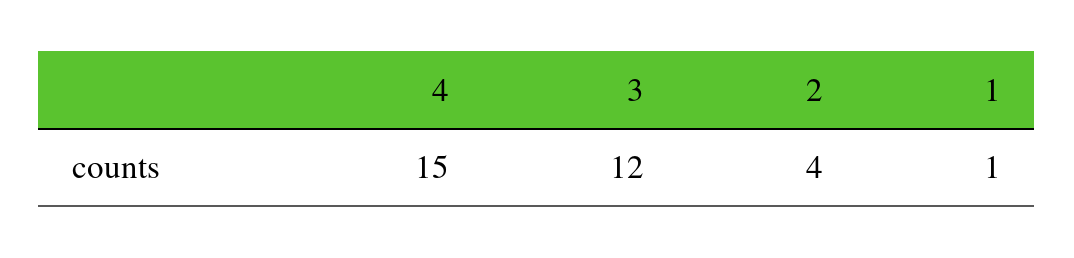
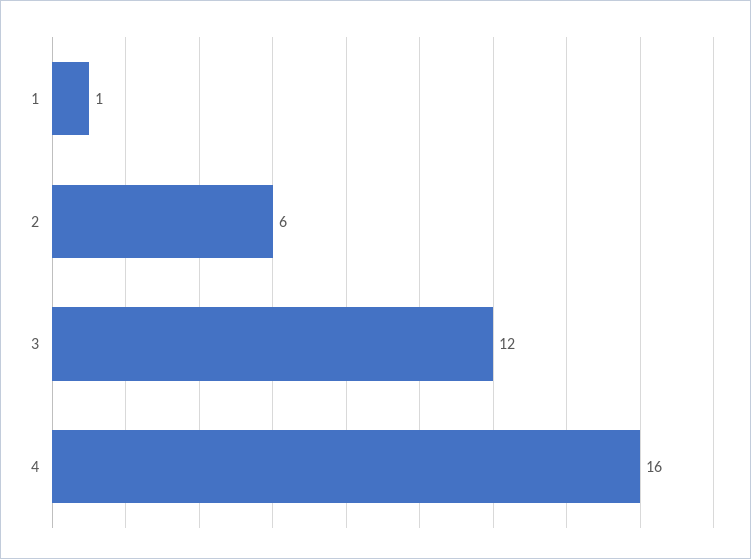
4: 15 -> 16
2: 4 -> 6

